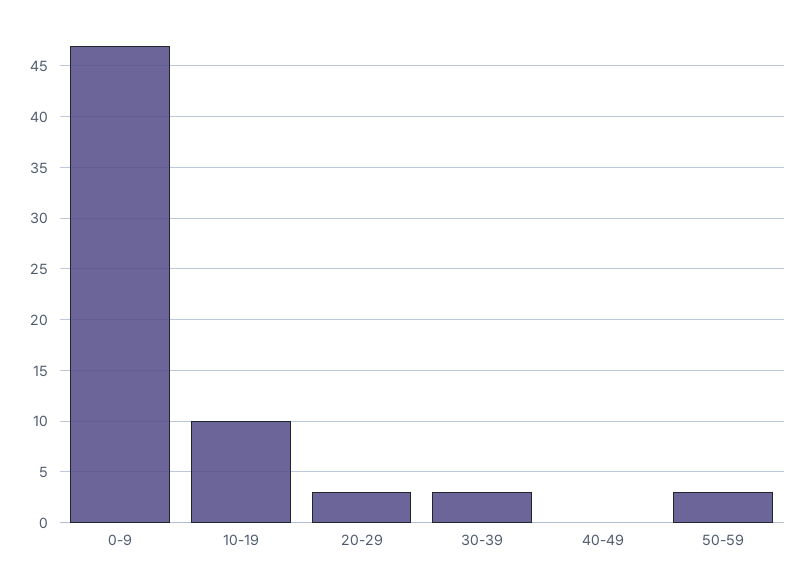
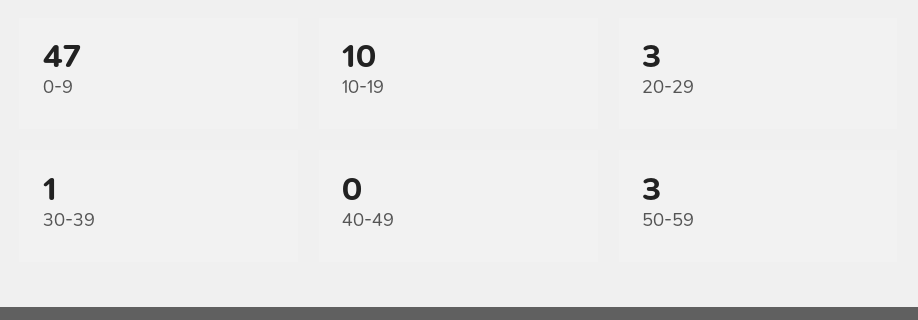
30-39: 3 -> 1

